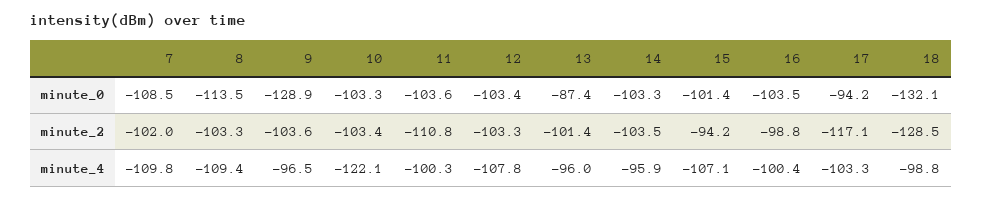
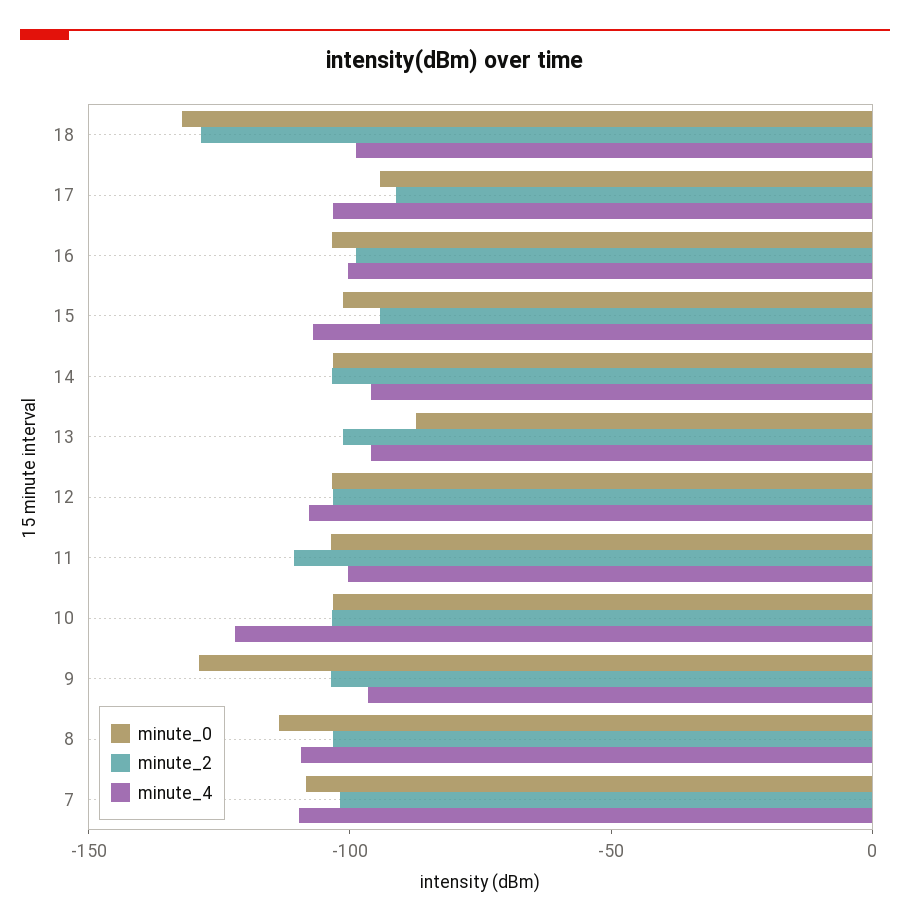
minute_2, 17: -117.1 -> -90

